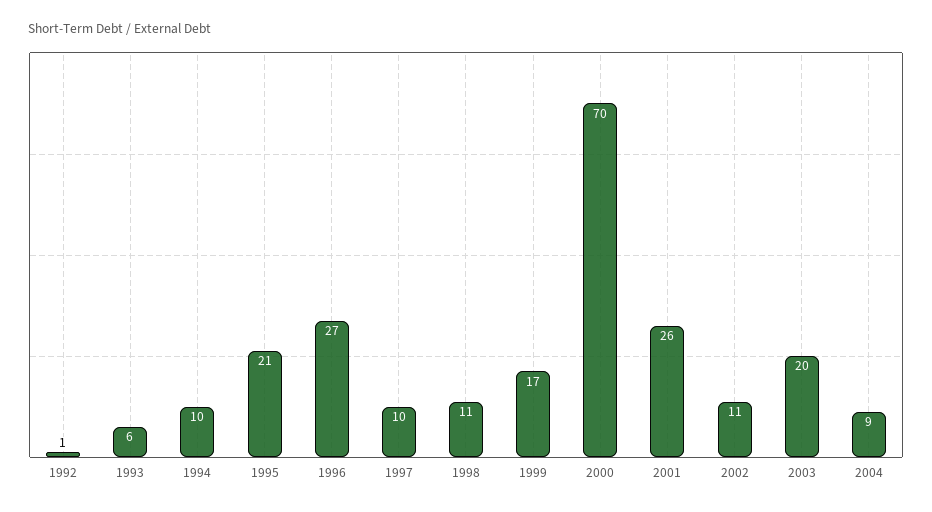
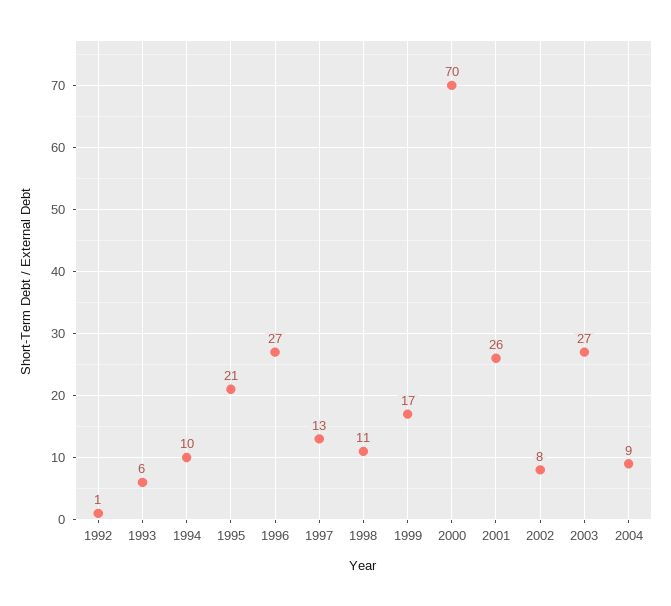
1997: 10 -> 13
2002: 11 -> 8
2003: 20 -> 27

